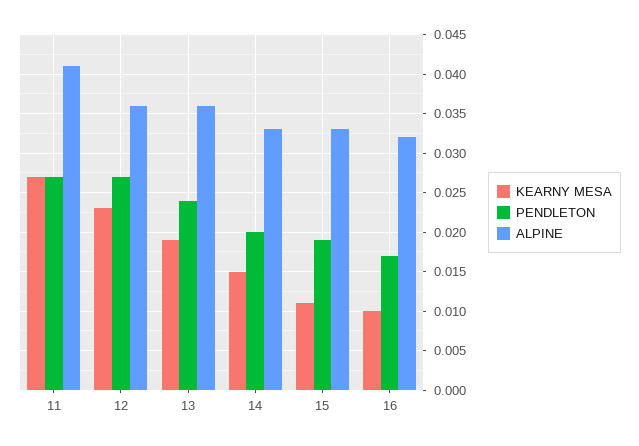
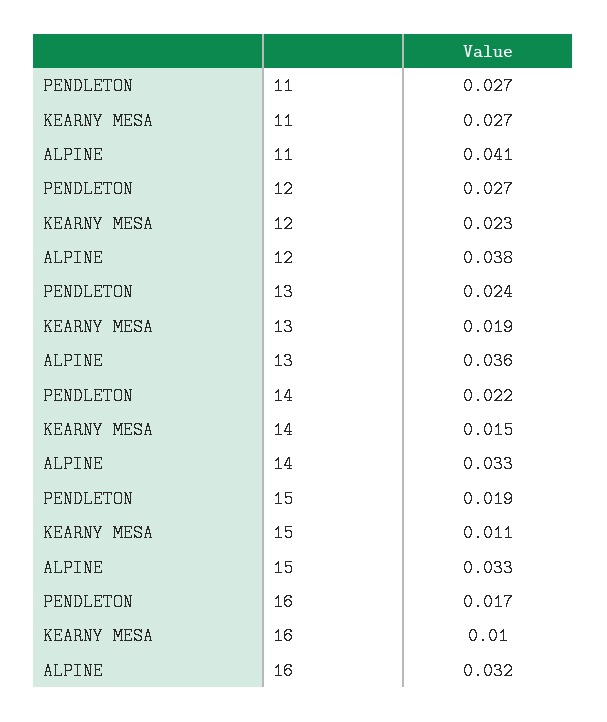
ALPINE, 12: 0.036 -> 0.038
PENDLETON, 14: 0.02 -> 0.022

